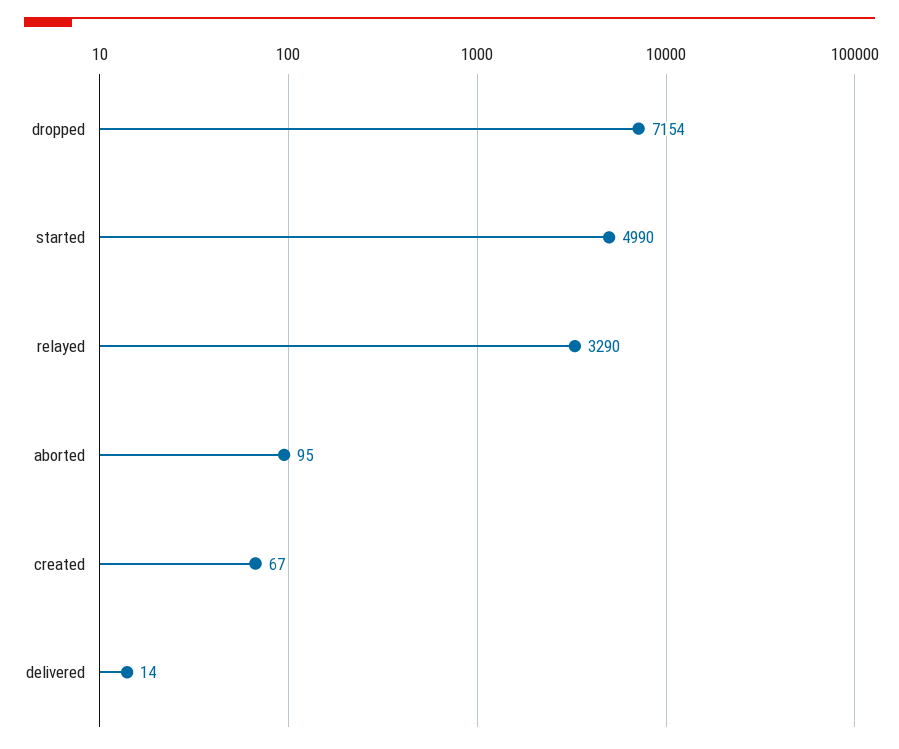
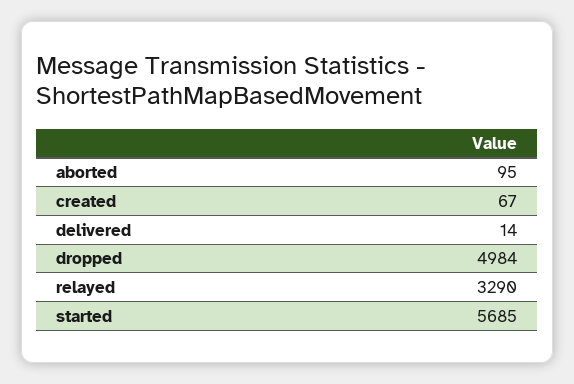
dropped: 7154 -> 4984
started: 4990 -> 5685

